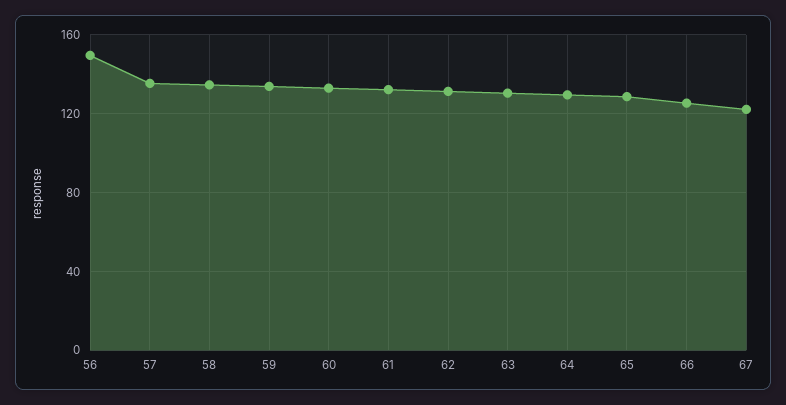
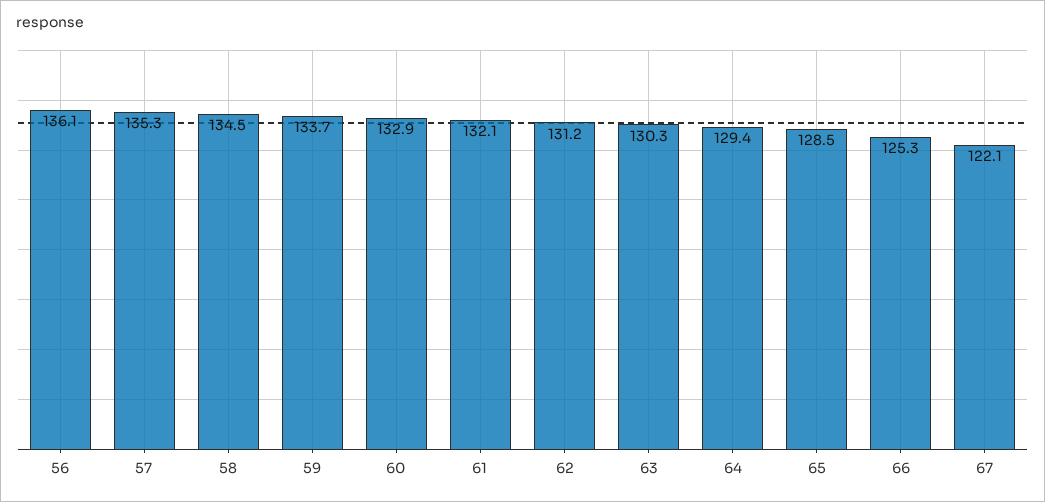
56: 150 -> 136.1

